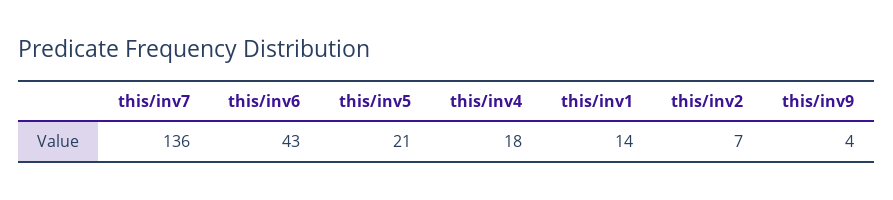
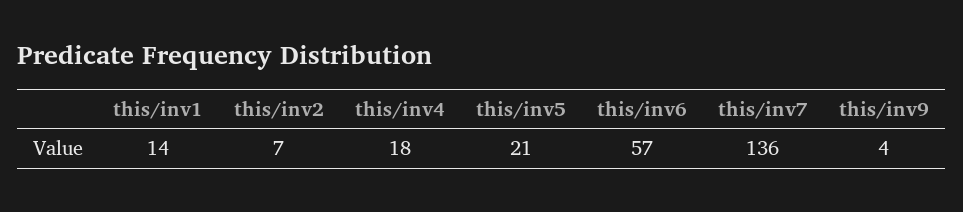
this/inv6: 43 -> 57

